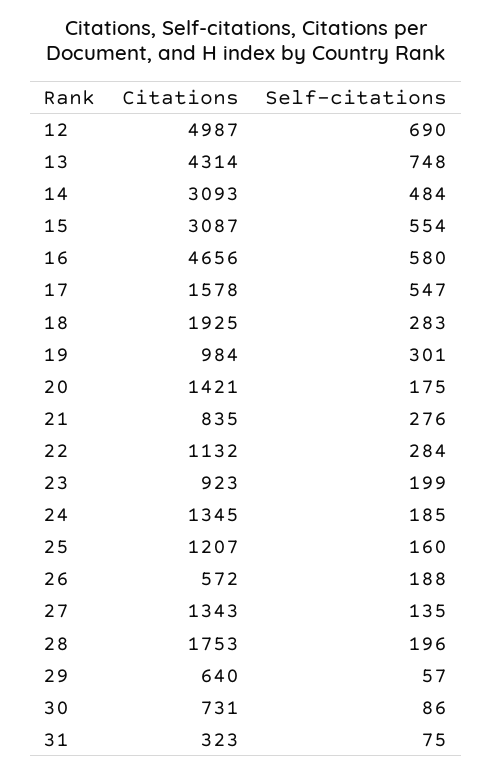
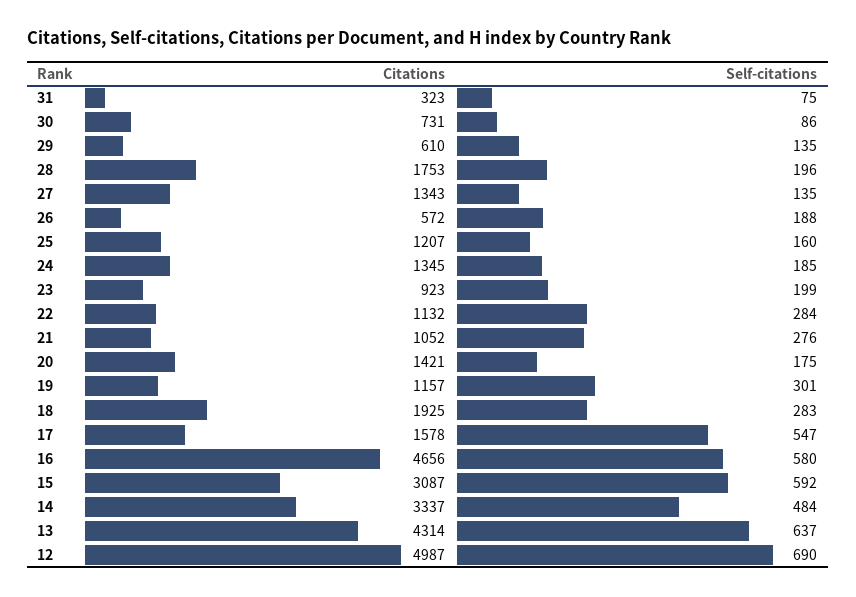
Self-citations, 13: 748 -> 637
Citations, 14: 3093 -> 3337
Self-citations, 15: 554 -> 592
Citations, 19: 984 -> 1157
Citations, 21: 835 -> 1052
Citations, 29: 640 -> 610
Self-citations, 29: 57 -> 135

